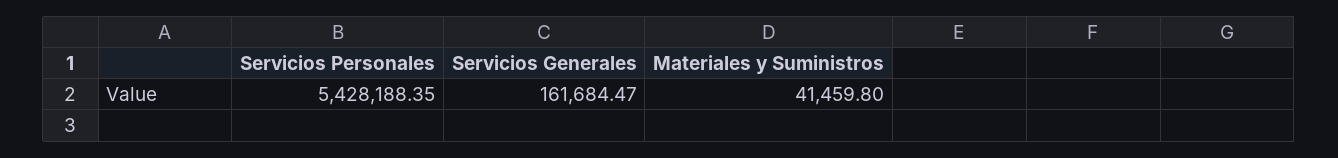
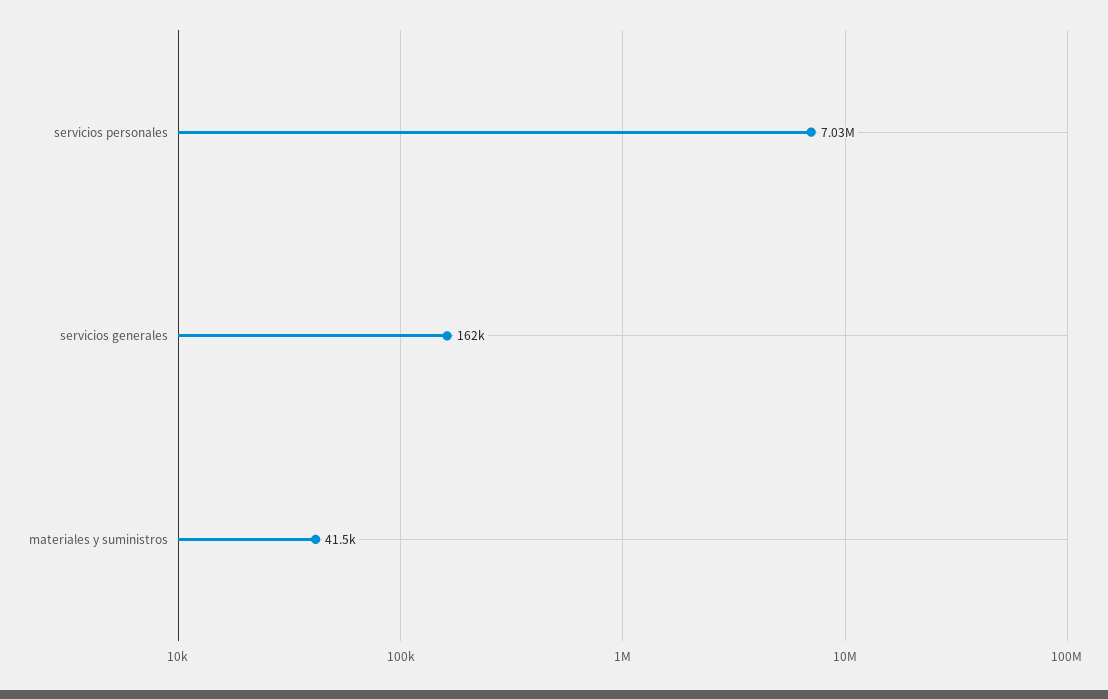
Servicios Personales: 5428188.35 -> 7030000

